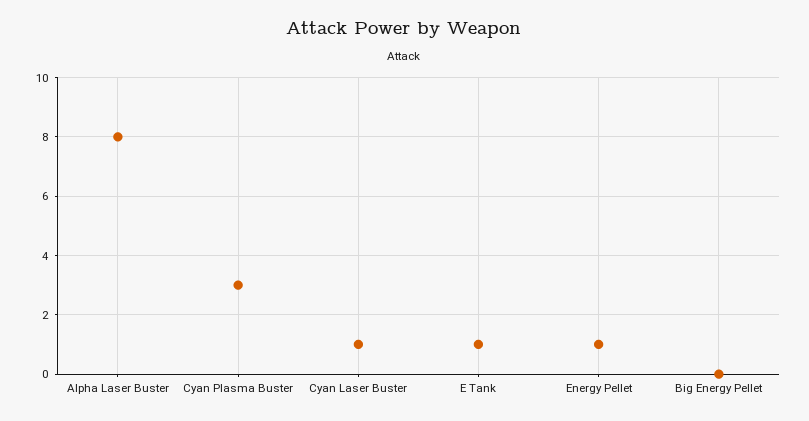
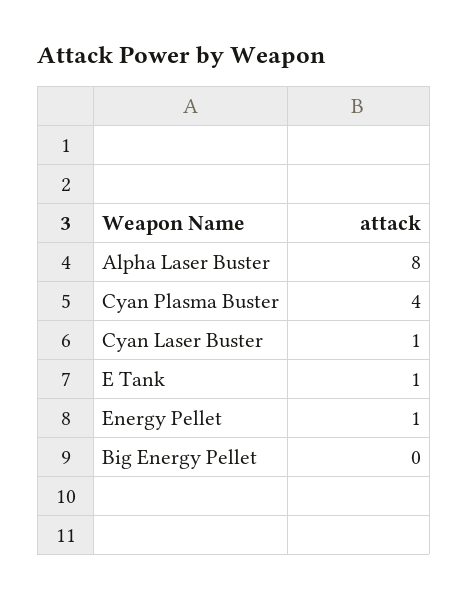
Cyan Plasma Buster: 3 -> 4

